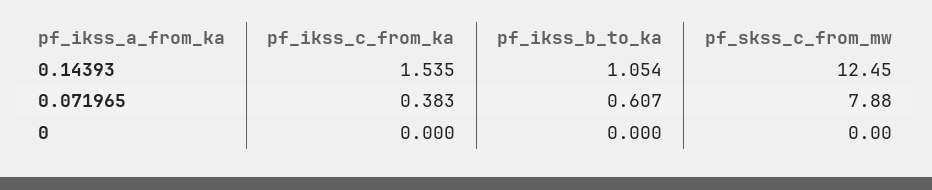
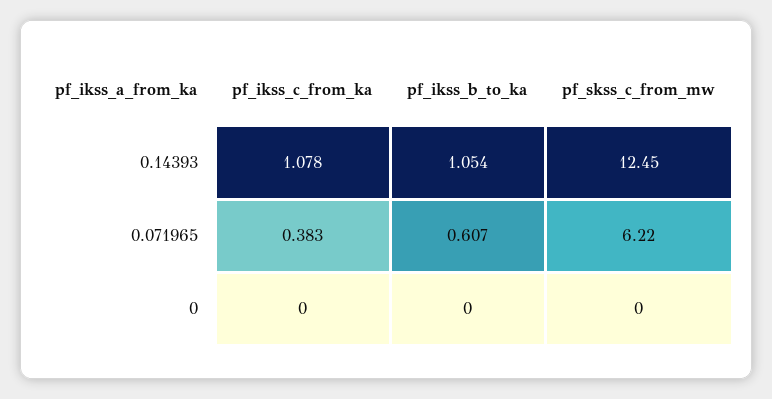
pf_ikss_c_from_ka, 0.14393: 1.535 -> 1.078
pf_skss_c_from_mw, 0.071965: 7.88 -> 6.22

